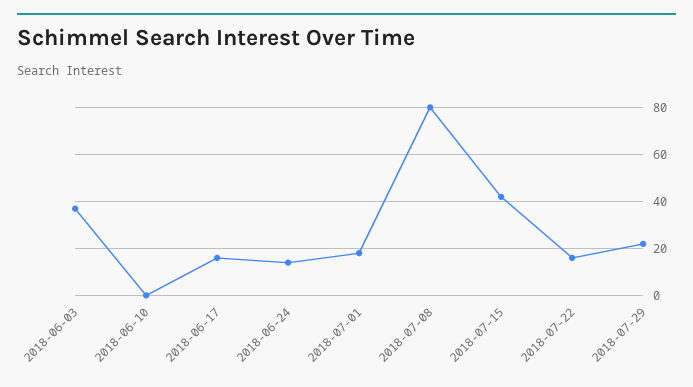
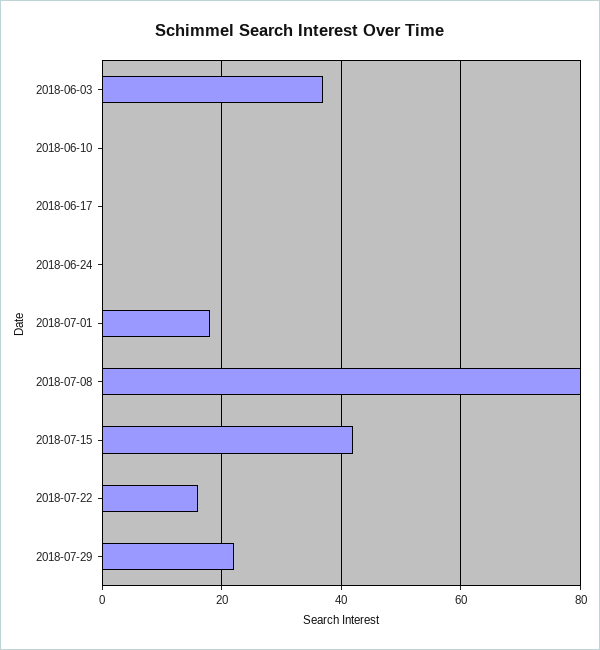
2018-06-17: 15 -> 0
2018-06-24: 15 -> 0

